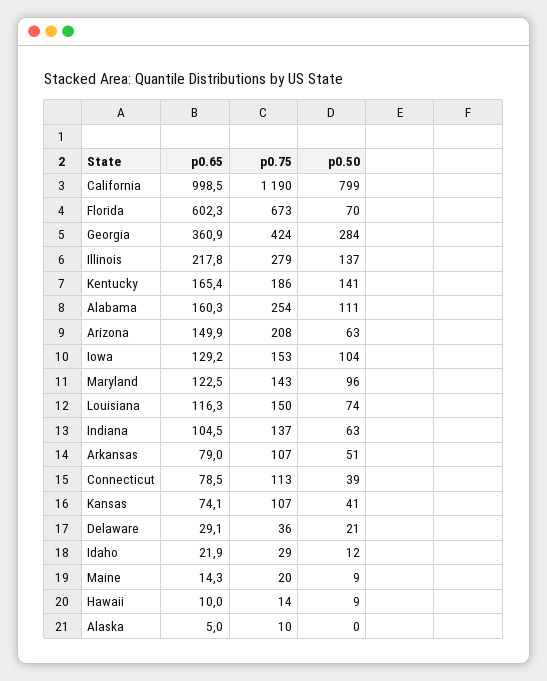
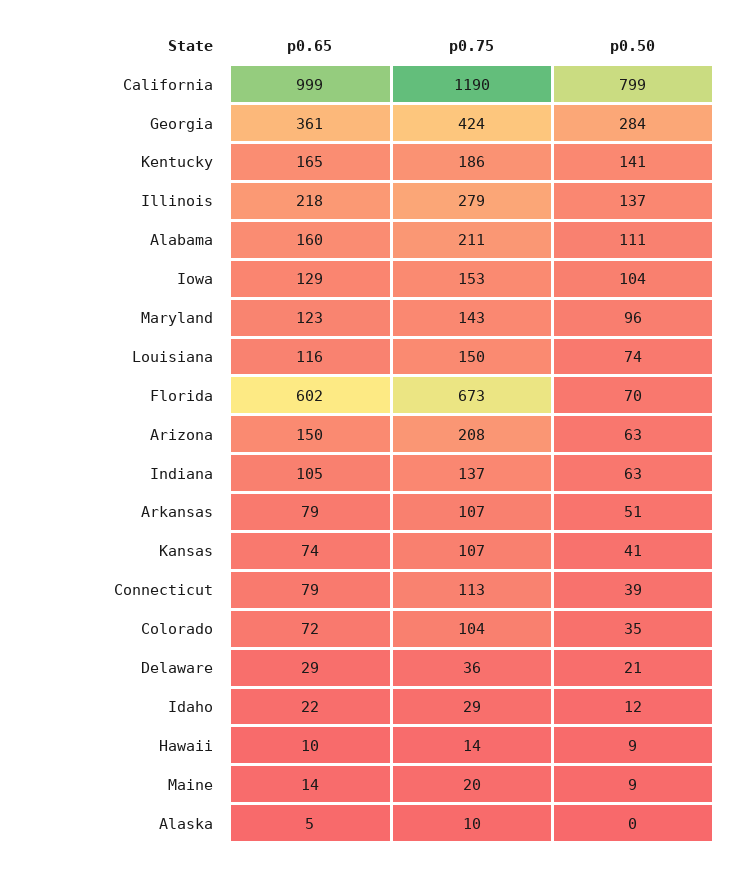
p0.75, Alabama: 254 -> 211
p0.65, Colorado: none -> 72
p0.75, Colorado: none -> 104
p0.50, Colorado: none -> 35

